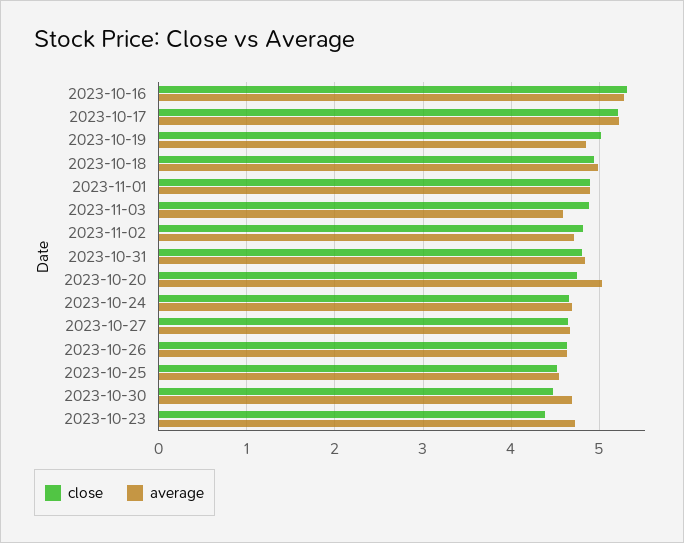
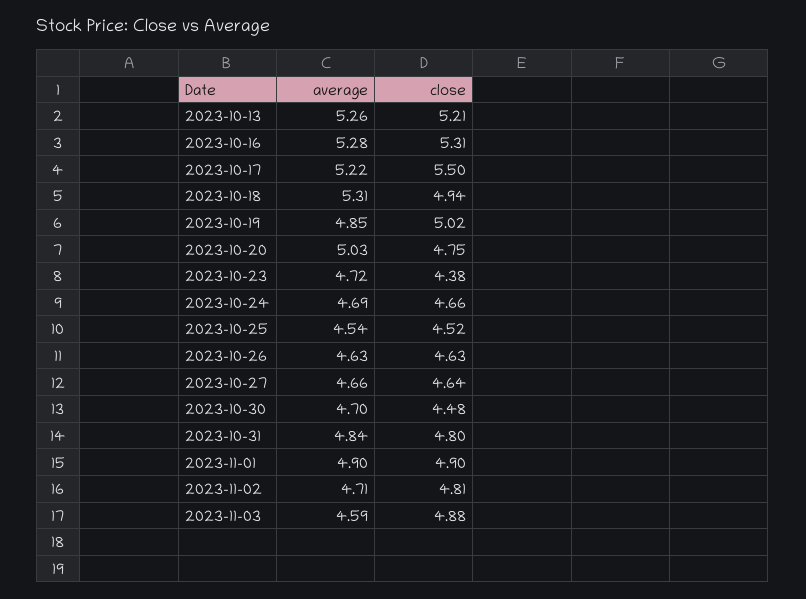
close, 2023-10-17: 5.2 -> 5.5
average, 2023-10-18: 5 -> 5.31
average, 2023-10-13: none -> 5.26
close, 2023-10-13: none -> 5.21

